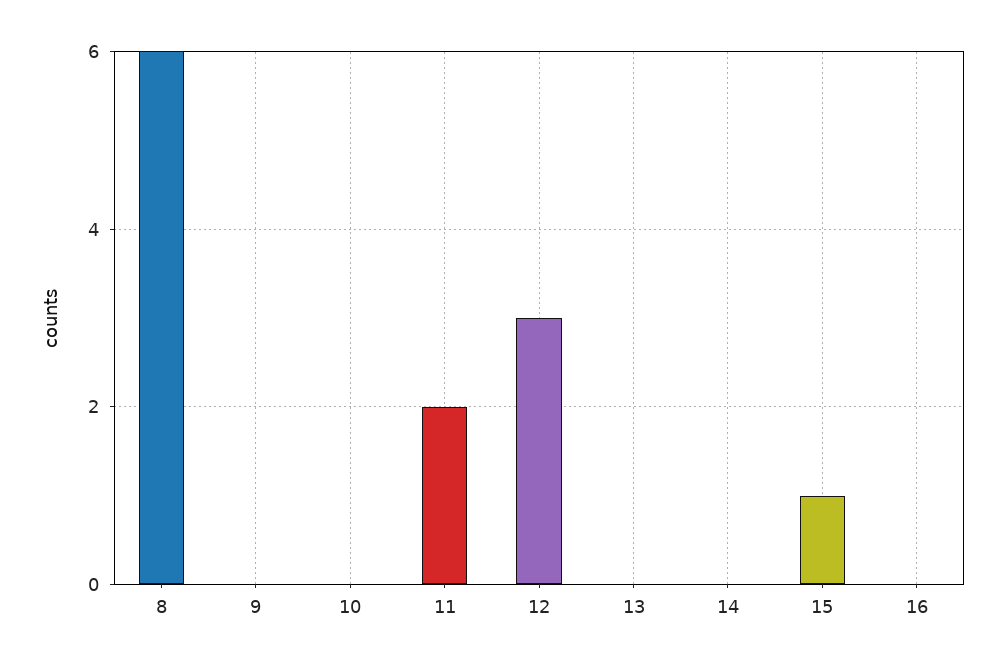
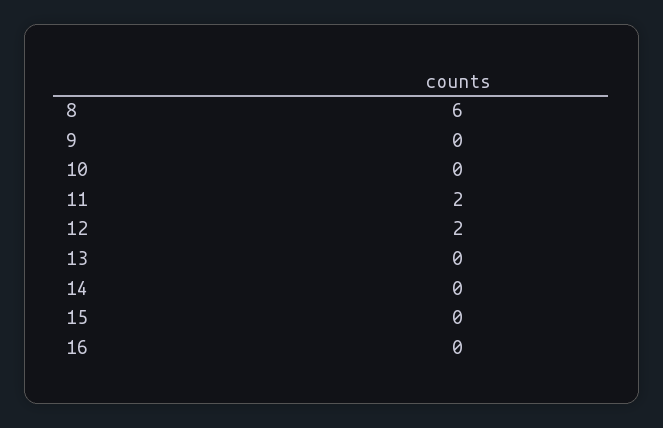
12: 3 -> 2
15: 1 -> 0

